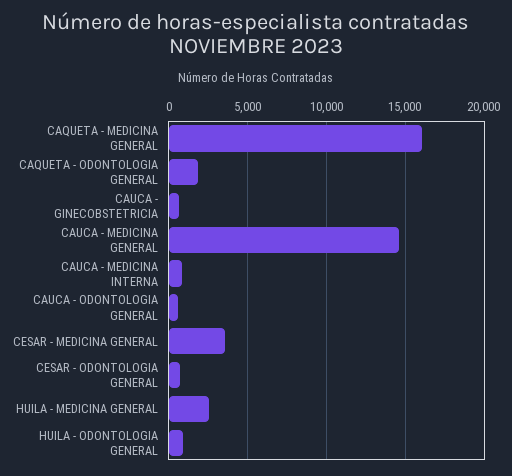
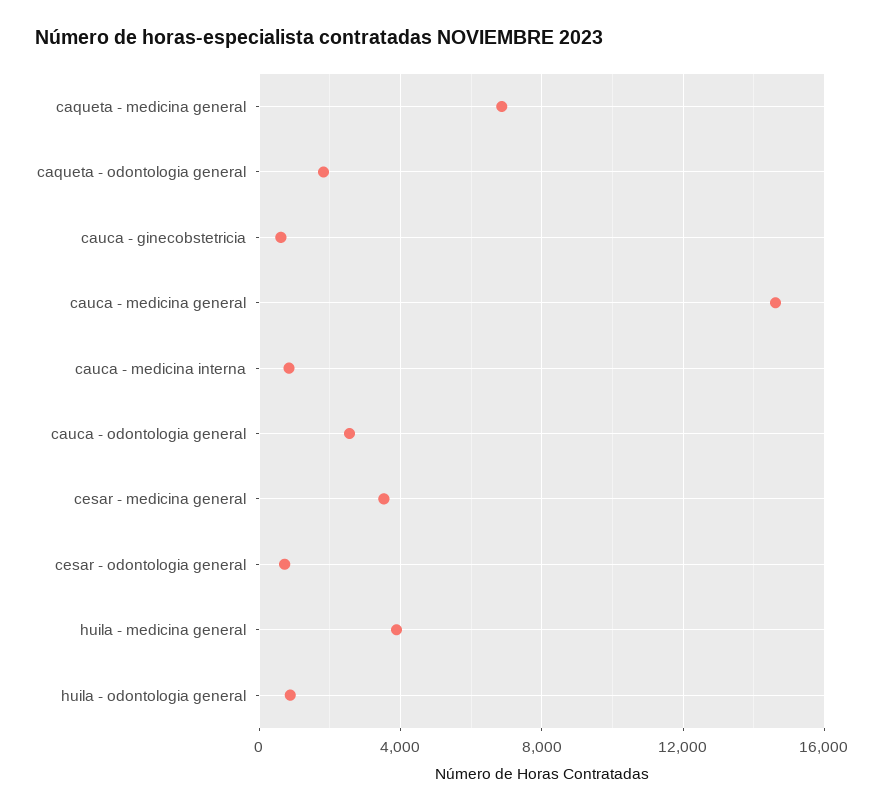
CAQUETA - MEDICINA GENERAL: 16000 -> 7000
CAUCA - ODONTOLOGIA GENERAL: 500 -> 2500
HUILA - MEDICINA GENERAL: 2500 -> 4000

